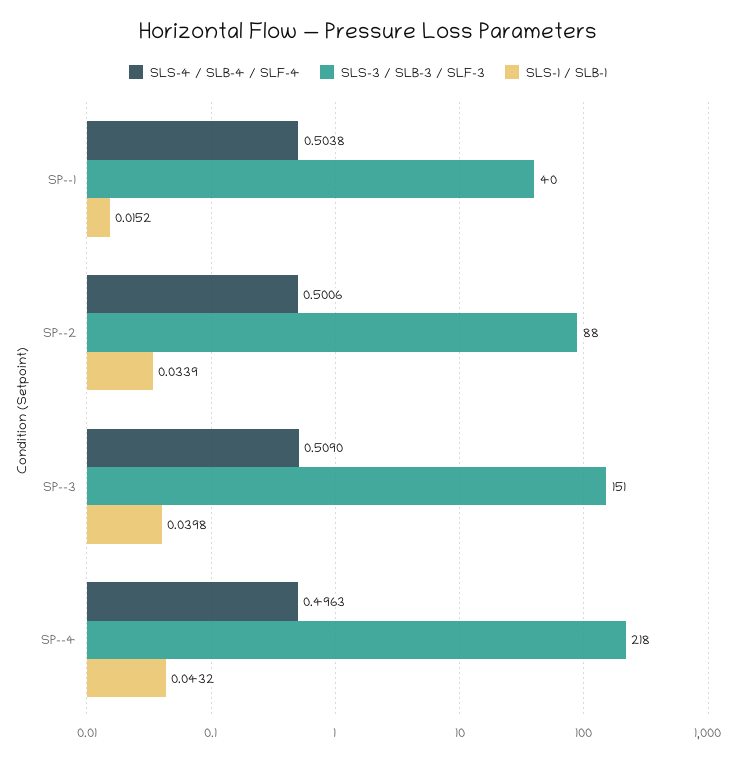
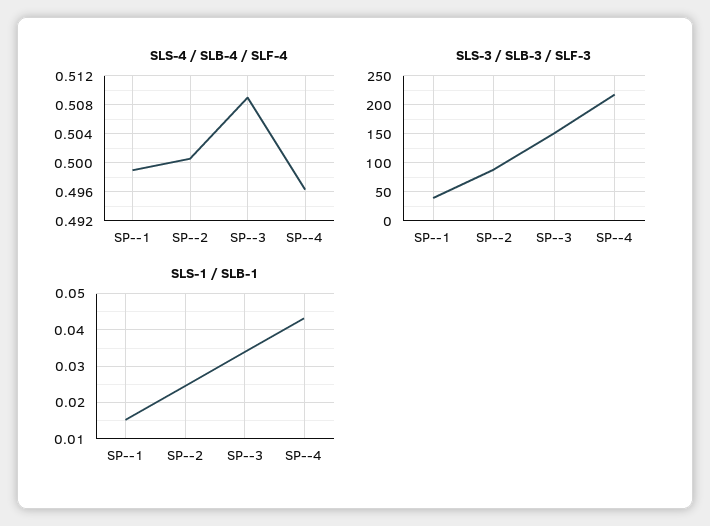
SLS-4 / SLB-4 / SLF-4, SP--1: 0.5038 -> 0.499
SLS-1 / SLB-1, SP--2: 0.0339 -> 0.024
SLS-1 / SLB-1, SP--3: 0.0398 -> 0.034

